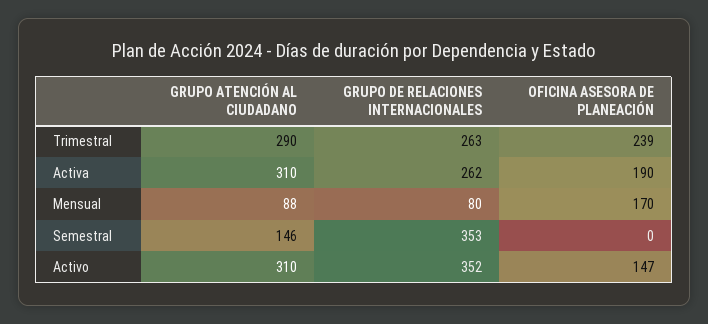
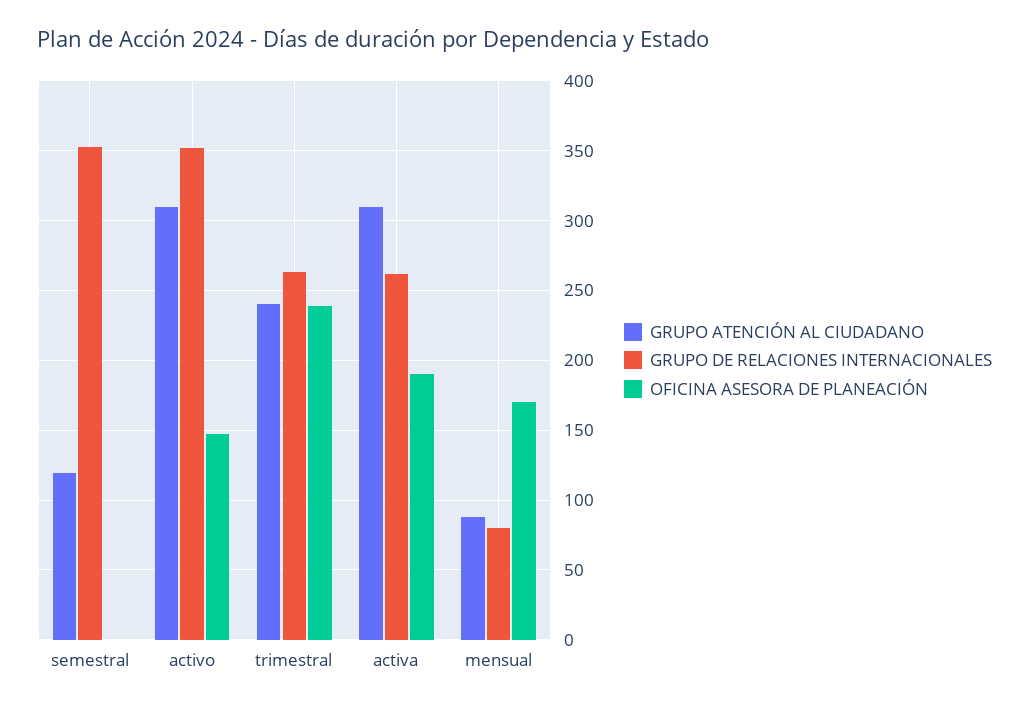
GRUPO ATENCIÓN AL CIUDADANO, Trimestral: 290 -> 240
GRUPO ATENCIÓN AL CIUDADANO, Semestral: 146 -> 120

